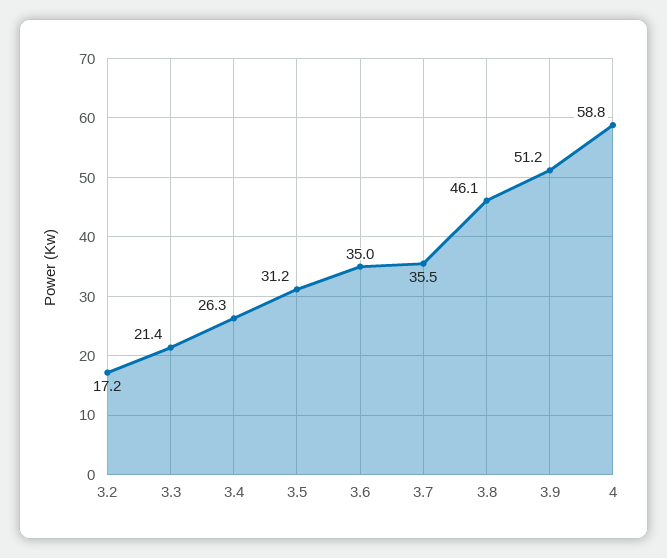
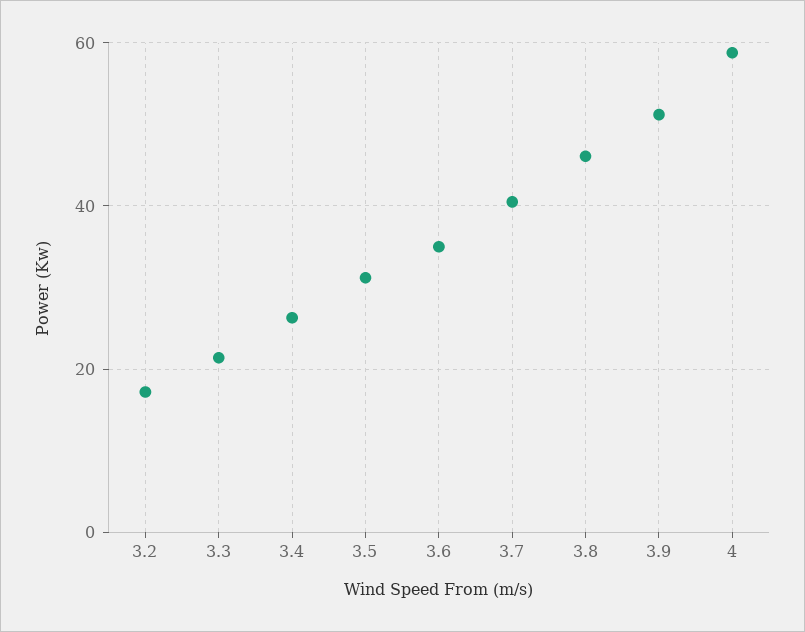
3.7: 35.5 -> 40

